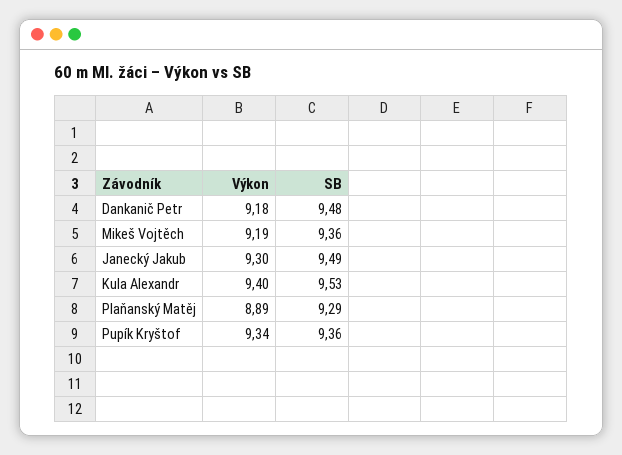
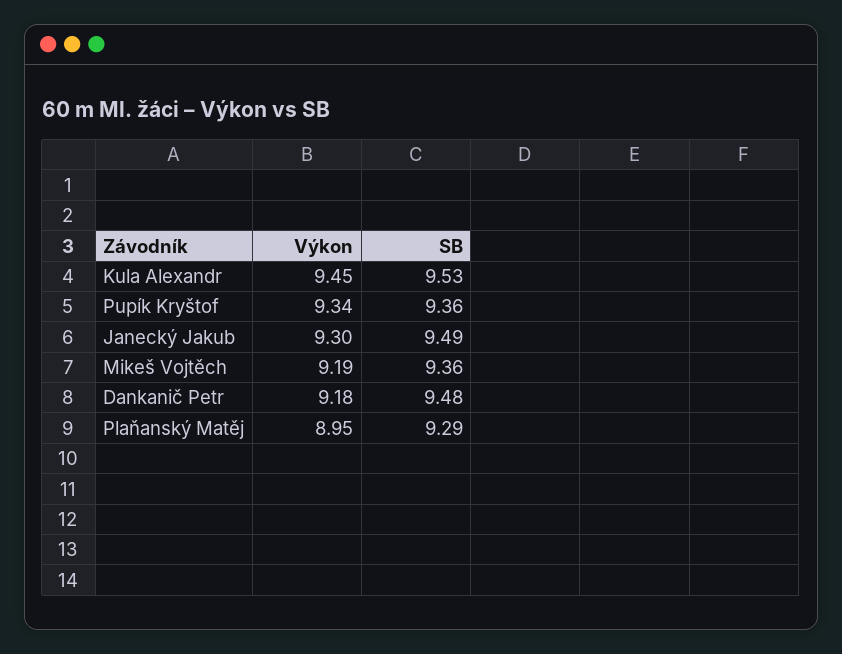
Výkon, Kula Alexandr: 9.4 -> 9.45
Výkon, Plaňanský Matěj: 8.89 -> 8.95

